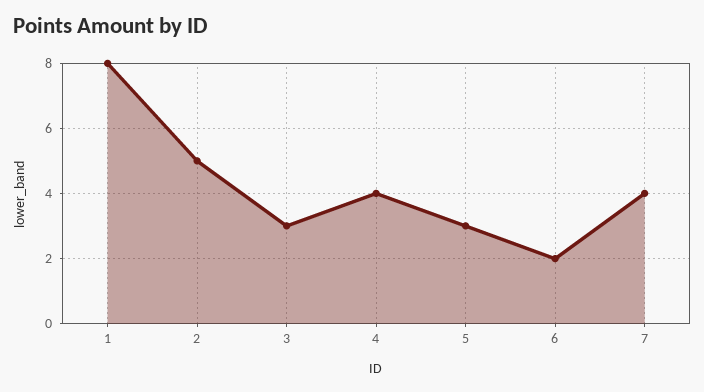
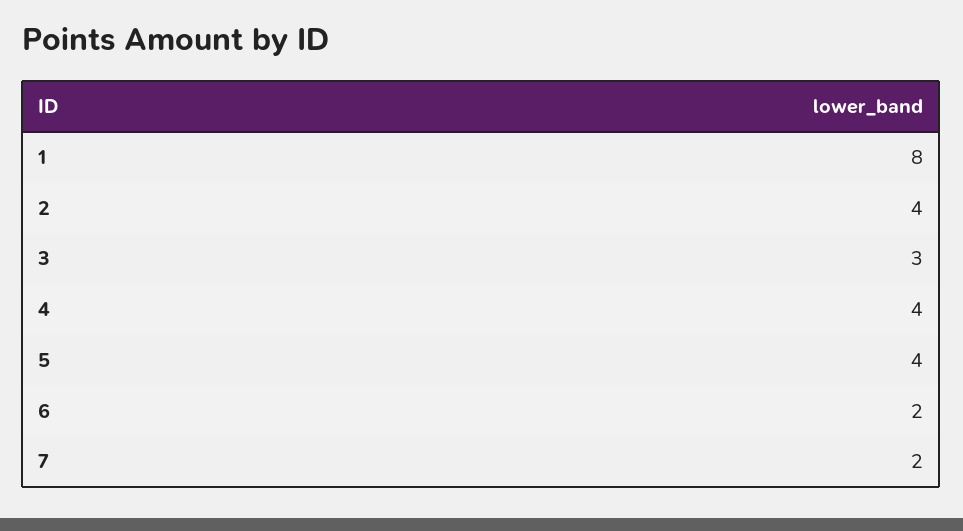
2: 5 -> 4
5: 3 -> 4
7: 4 -> 2

